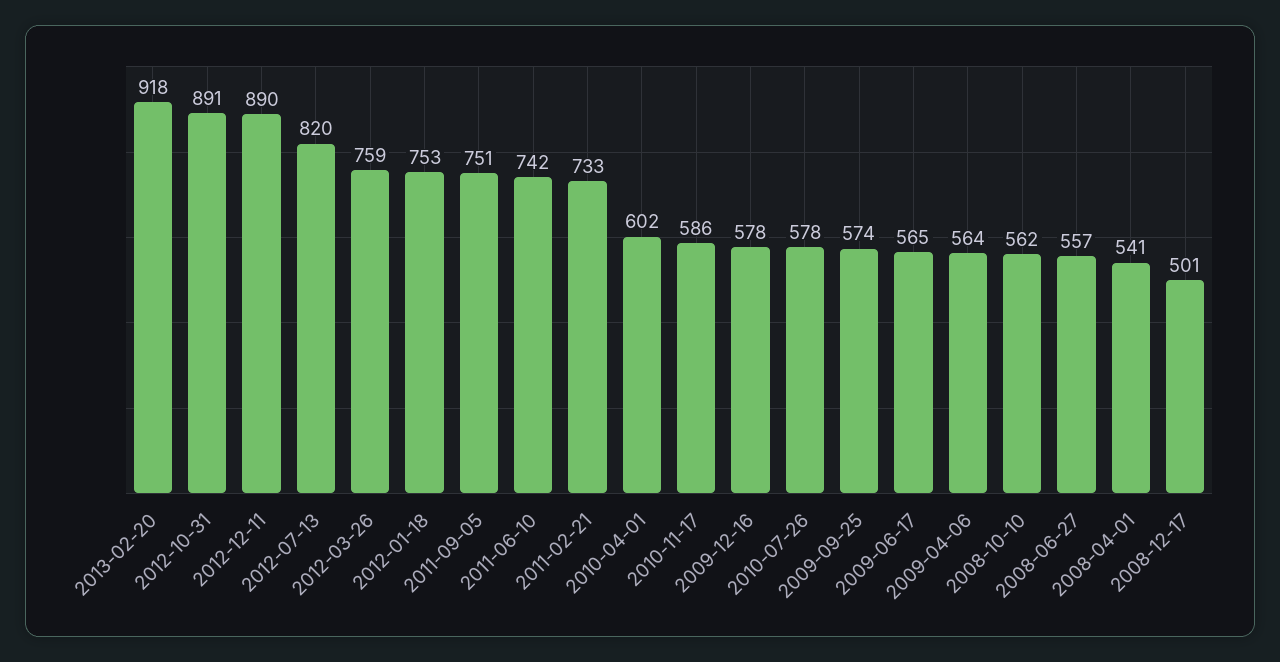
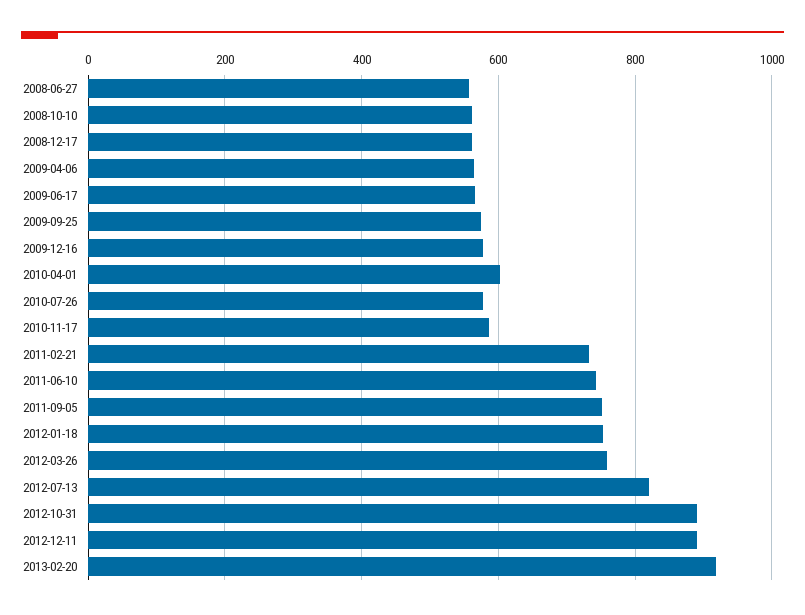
2008-04-01: 541 -> none
2008-12-17: 501 -> 560

